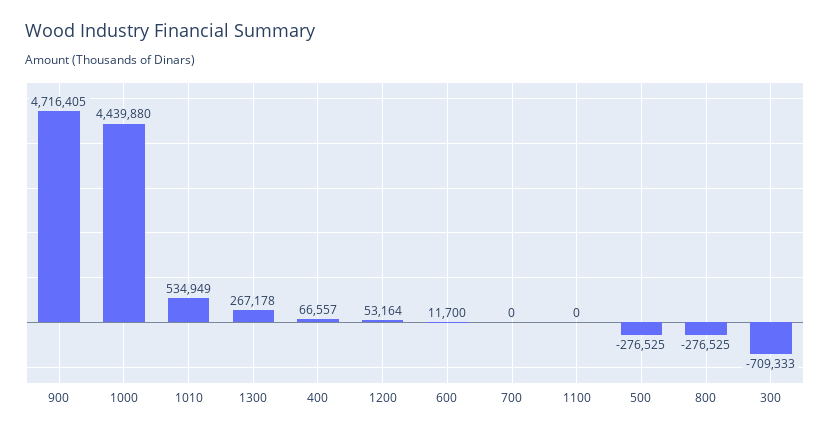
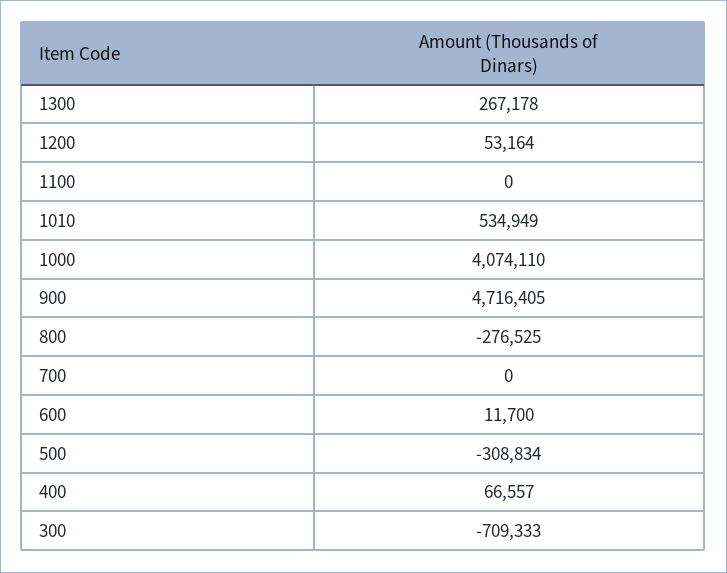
1000: 4439880 -> 4074110
500: -276525 -> -308834

